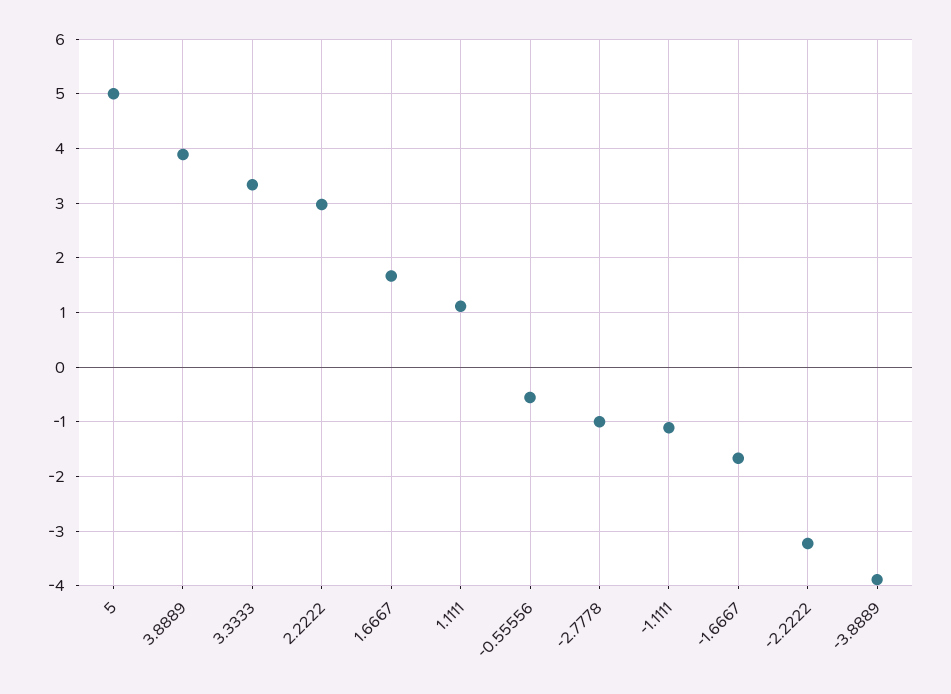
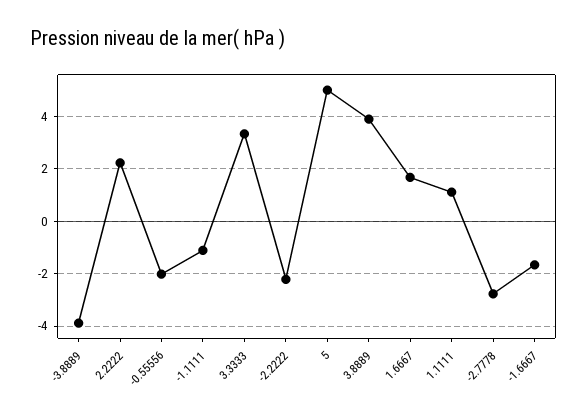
2.2222: 3 -> 2.25
-0.55556: -0.6 -> -2
-2.7778: -1 -> -2.75
-2.2222: -3.2 -> -2.25

